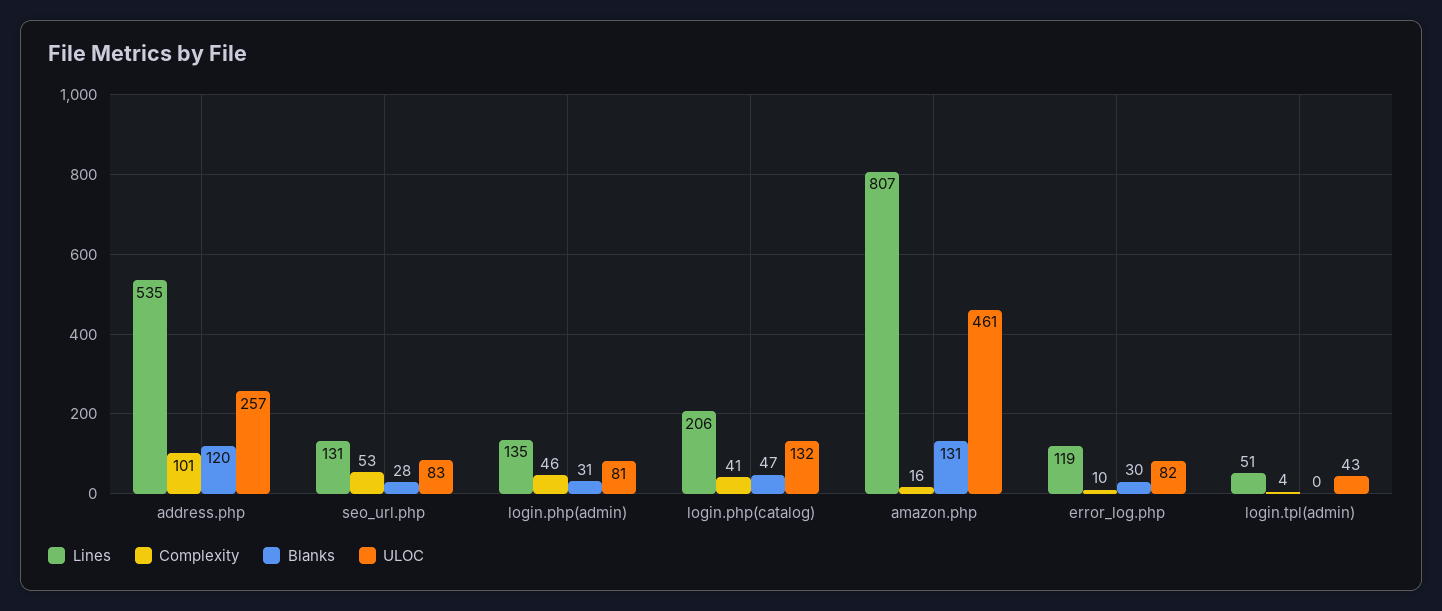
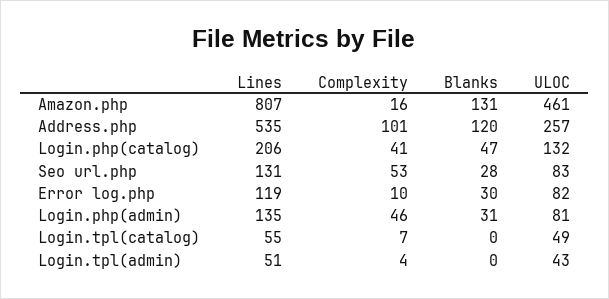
Lines, Login.tpl(catalog): none -> 55
Complexity, Login.tpl(catalog): none -> 7
Blanks, Login.tpl(catalog): none -> 0
ULOC, Login.tpl(catalog): none -> 49

